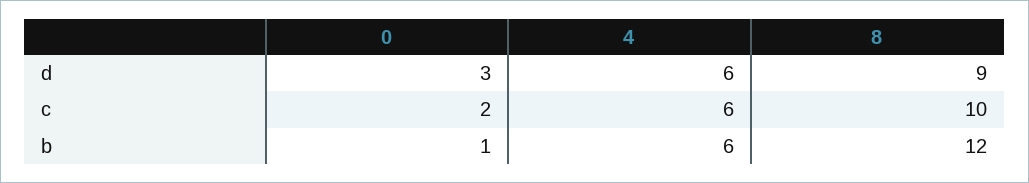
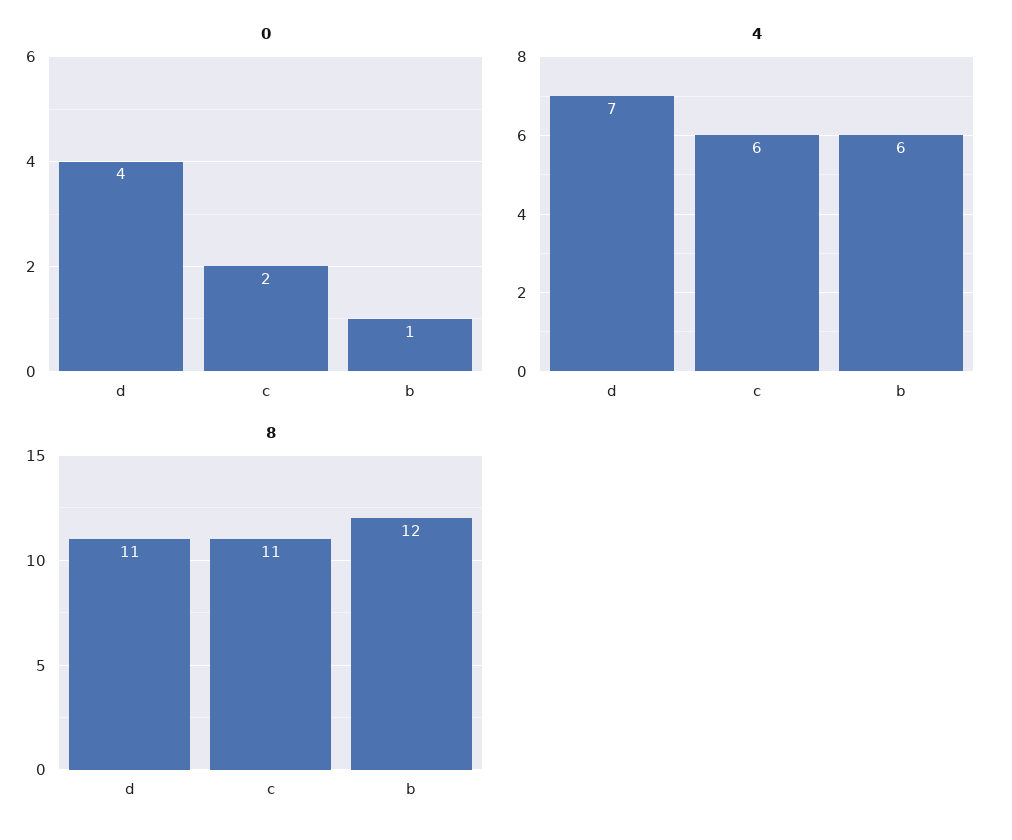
0, d: 3 -> 4
4, d: 6 -> 7
8, d: 9 -> 11
8, c: 10 -> 11

